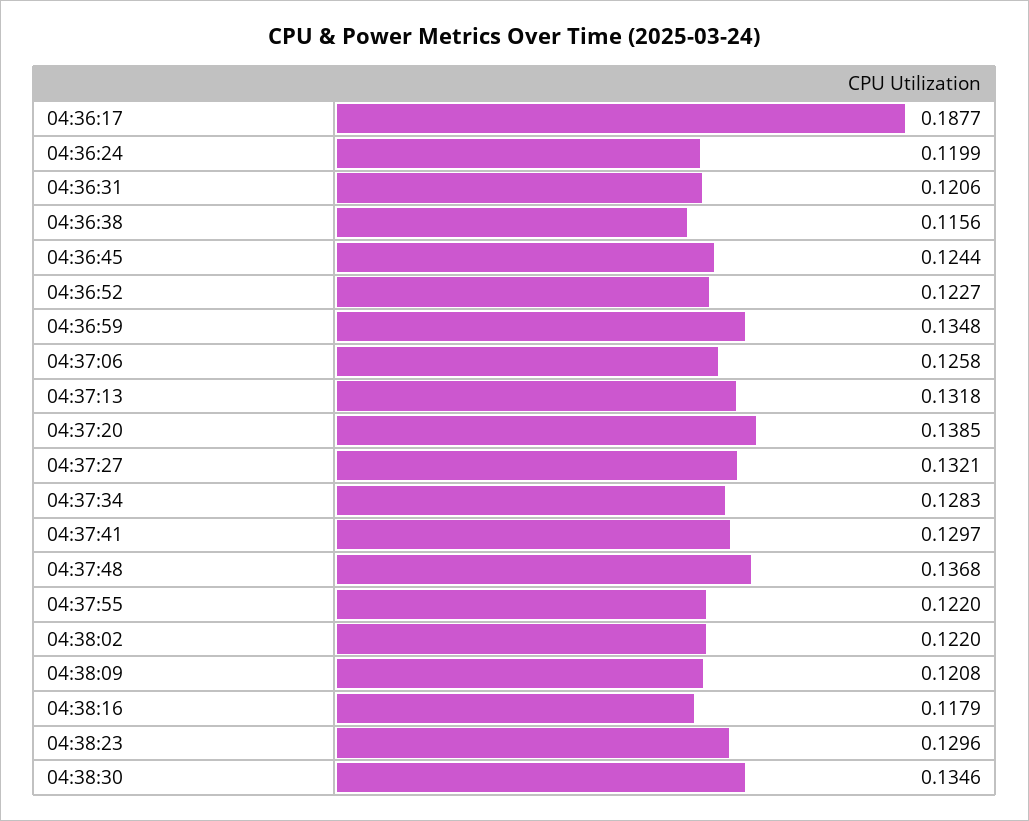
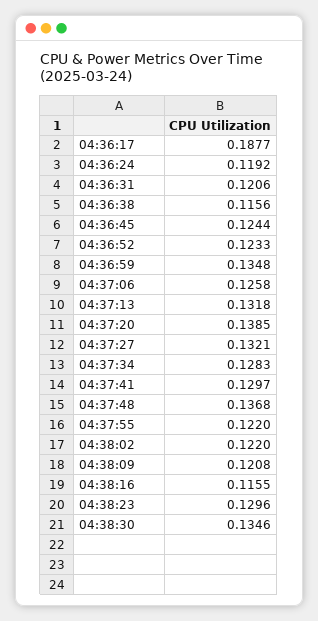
04:36:24: 0.1199 -> 0.1192
04:36:52: 0.1227 -> 0.1233
04:38:16: 0.1179 -> 0.1155

